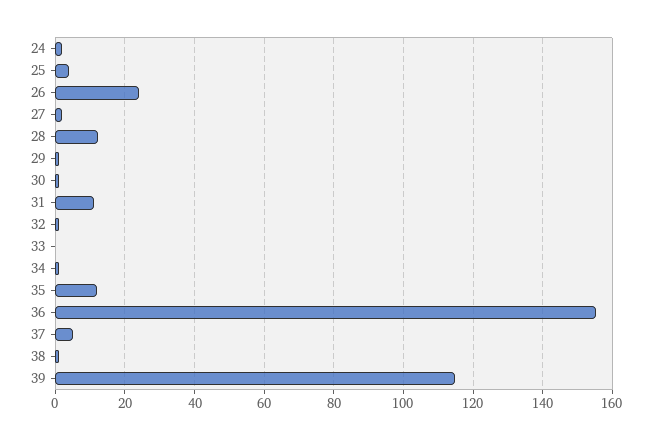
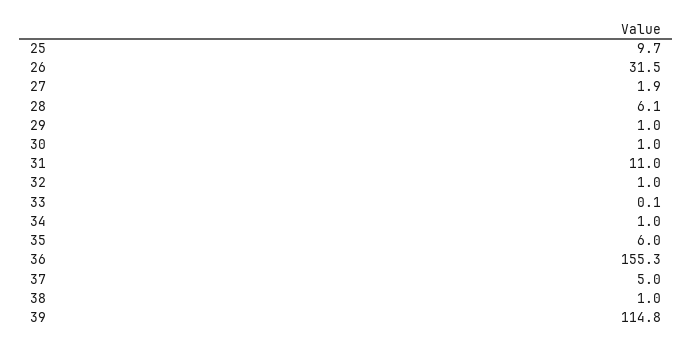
24: 2 -> none
25: 4 -> 9.7
26: 24 -> 31.5
28: 12 -> 6.1
35: 12 -> 6

